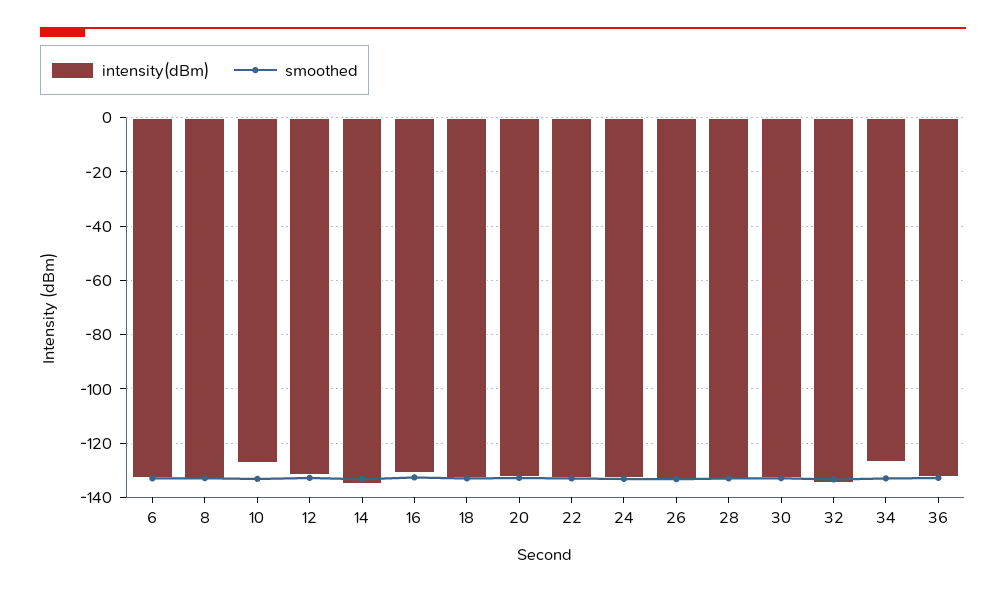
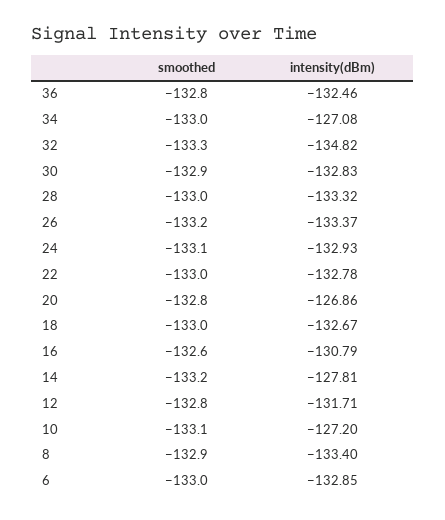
intensity(dBm), 14: -135 -> -127.81
intensity(dBm), 20: -132.5 -> -126.86

